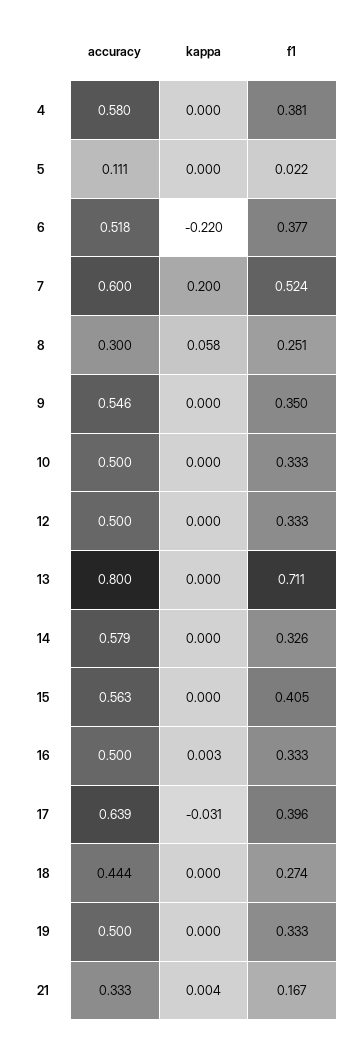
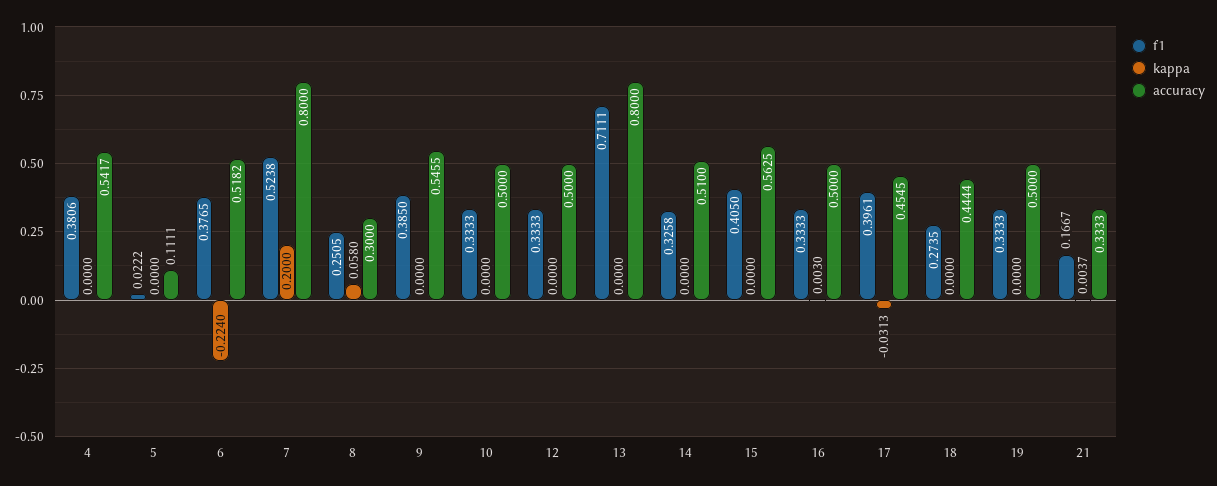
accuracy, 4: 0.58 -> 0.5417
kappa, 6: -0.22 -> -0.224
accuracy, 7: 0.6 -> 0.8
f1, 9: 0.35 -> 0.385
accuracy, 14: 0.579 -> 0.51
accuracy, 17: 0.639 -> 0.4545

